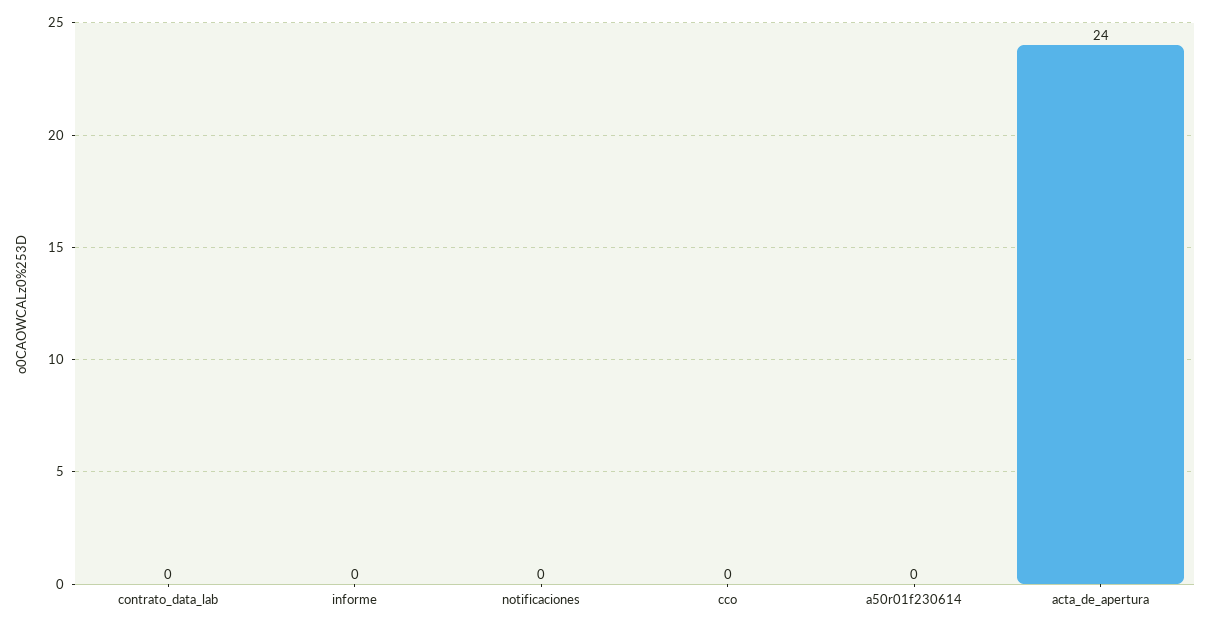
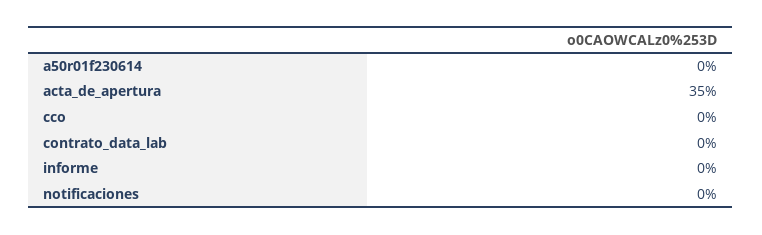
acta_de_apertura: 24 -> 35

